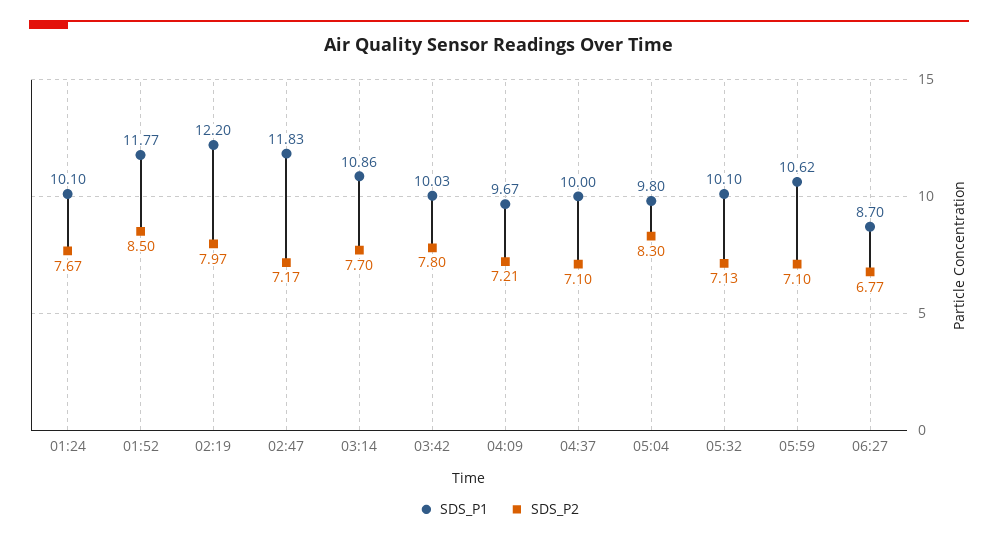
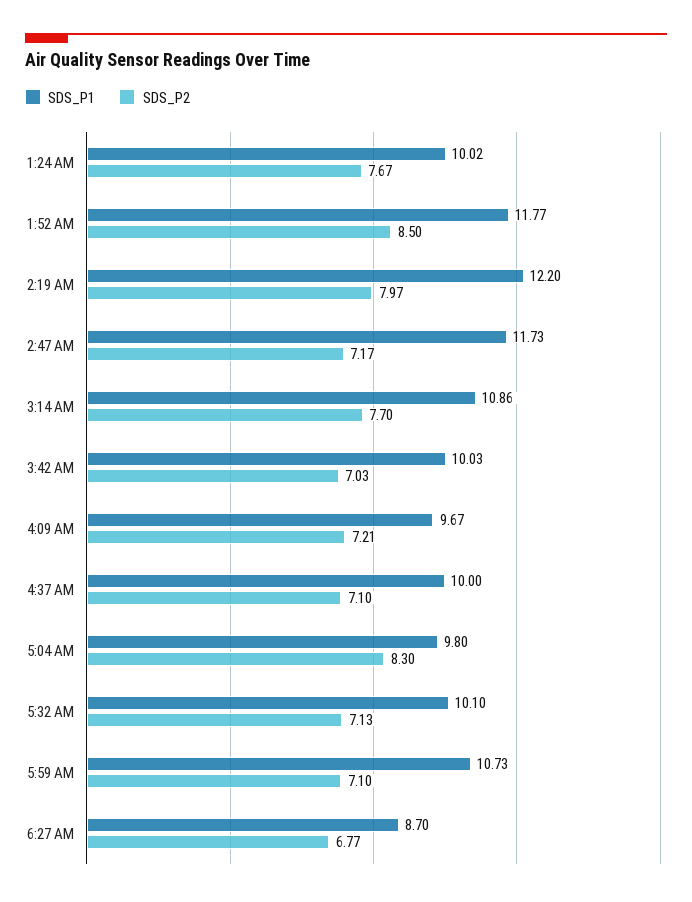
SDS_P1, 01:24: 10.1 -> 10.02
SDS_P1, 02:47: 11.83 -> 11.73
SDS_P2, 03:42: 7.8 -> 7.03
SDS_P1, 05:59: 10.62 -> 10.73

